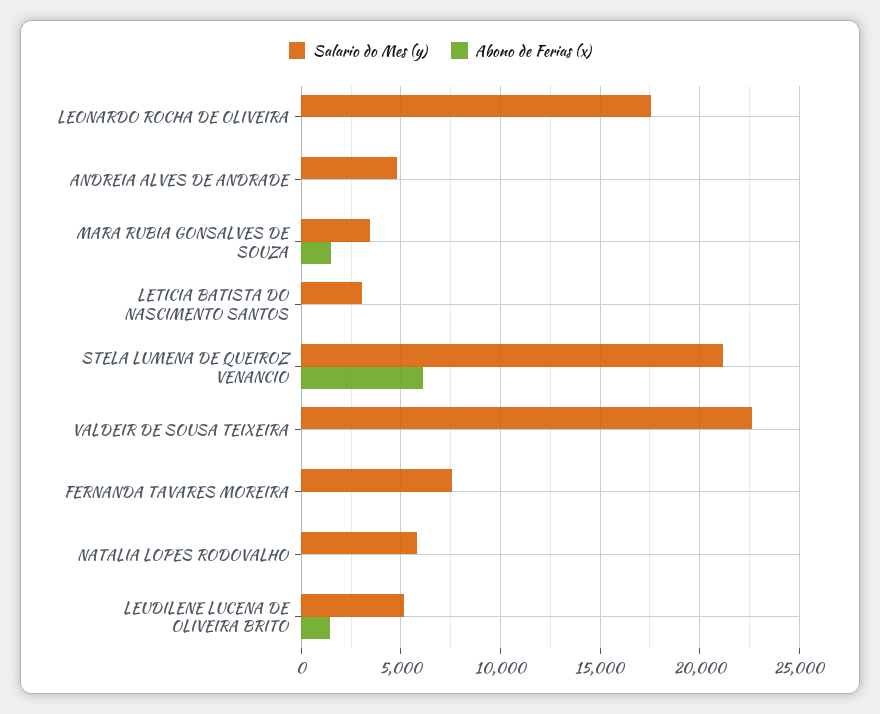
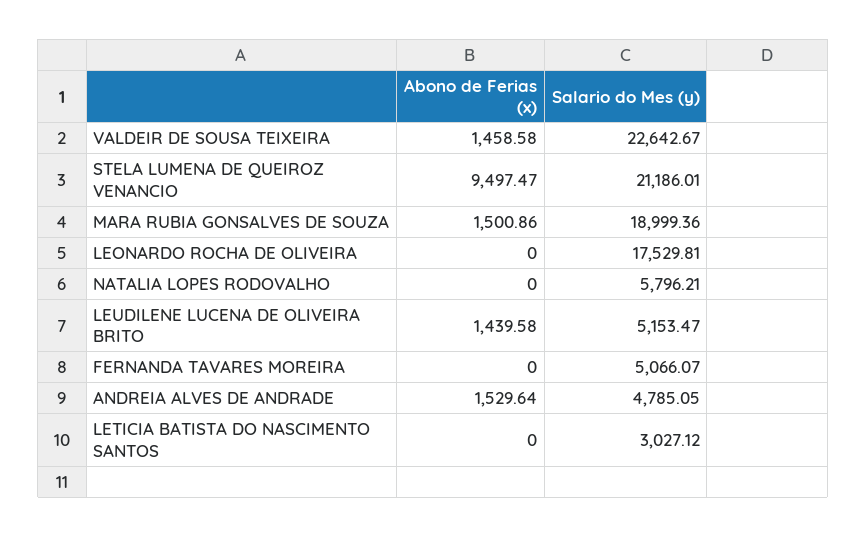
Abono de Ferias (x), ANDREIA ALVES DE ANDRADE: 0 -> 1529.64
Salario do Mes (y), MARA RUBIA GONSALVES DE SOUZA: 3500 -> 18999.36
Abono de Ferias (x), STELA LUMENA DE QUEIROZ VENANCIO: 6000 -> 9497.47
Abono de Ferias (x), VALDEIR DE SOUSA TEIXEIRA: 0 -> 1458.58
Salario do Mes (y), FERNANDA TAVARES MOREIRA: 7500 -> 5066.07

